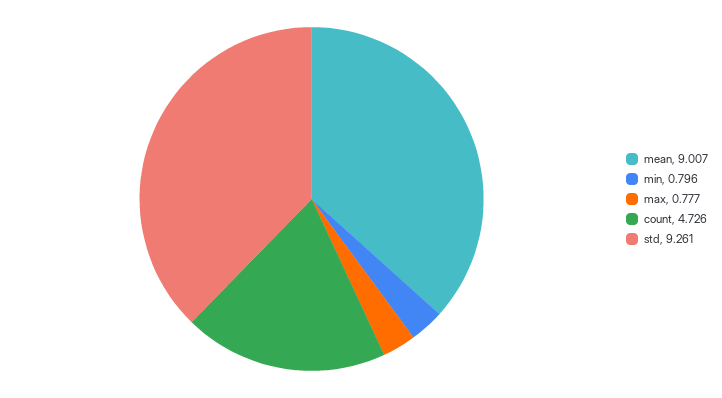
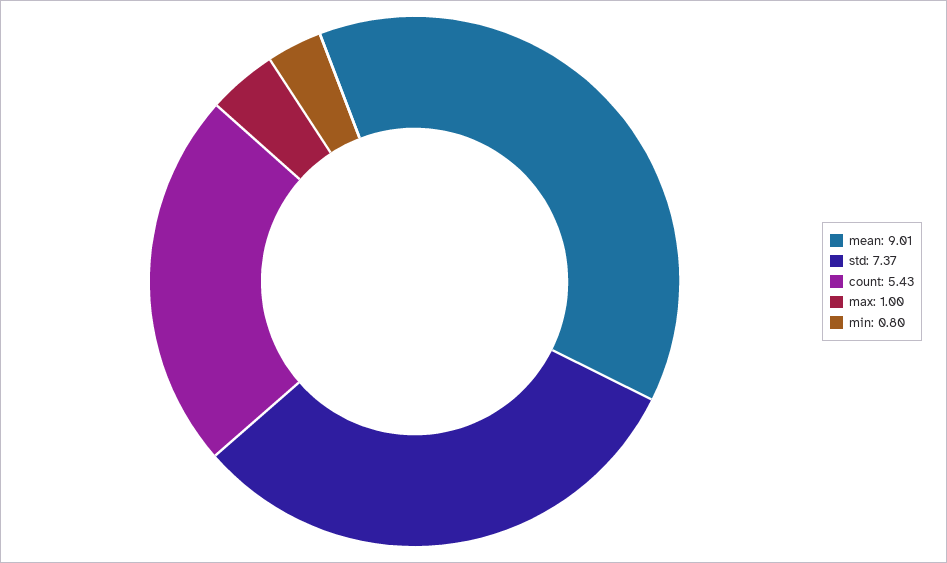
max: 0.777 -> 1
count: 4.726 -> 5.43
std: 9.261 -> 7.37

